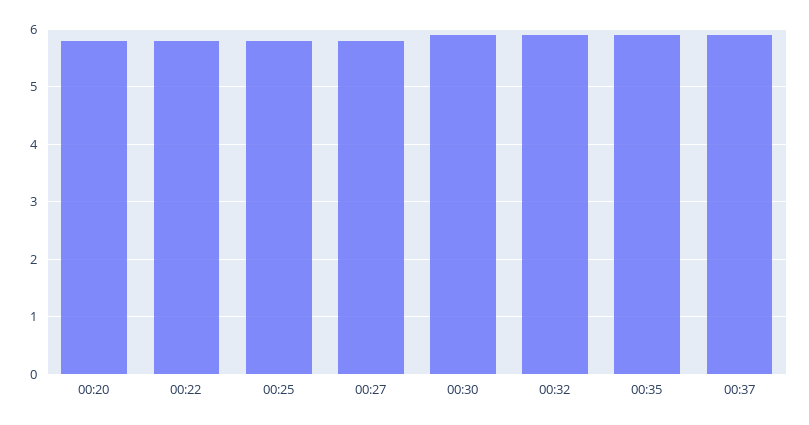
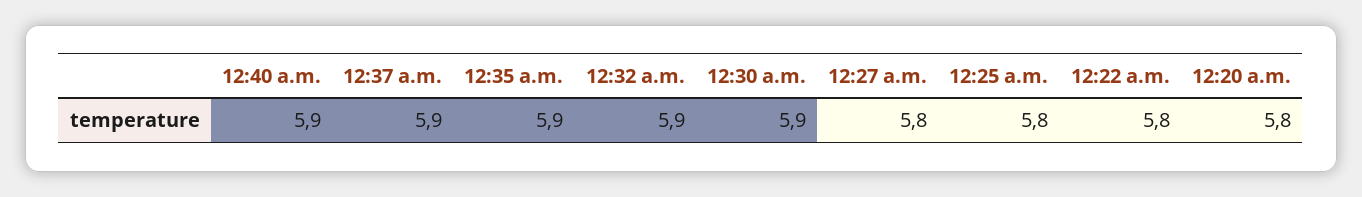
12:40 a.m.: none -> 5.9

